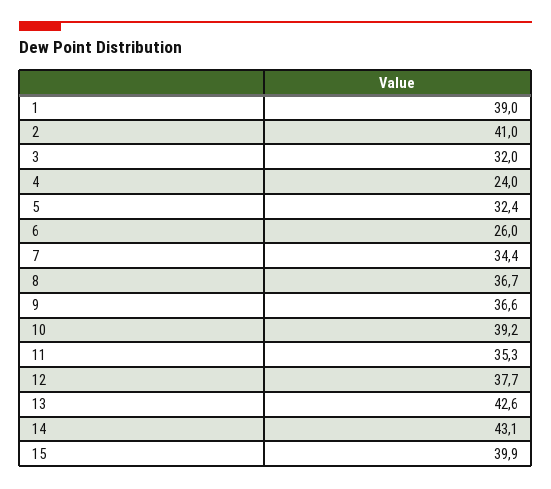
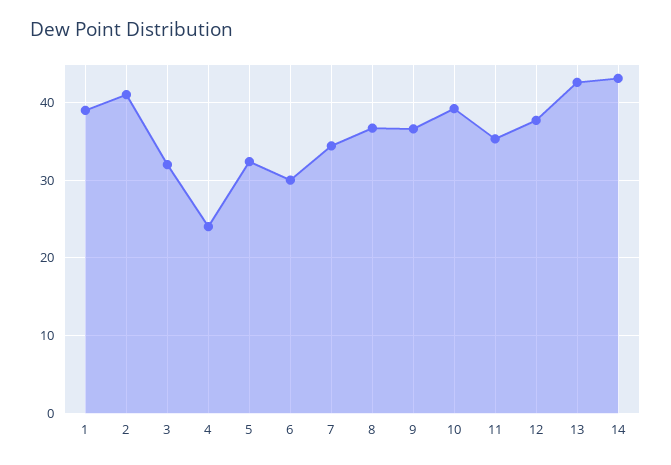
6: 26 -> 30
15: 39.9 -> none

